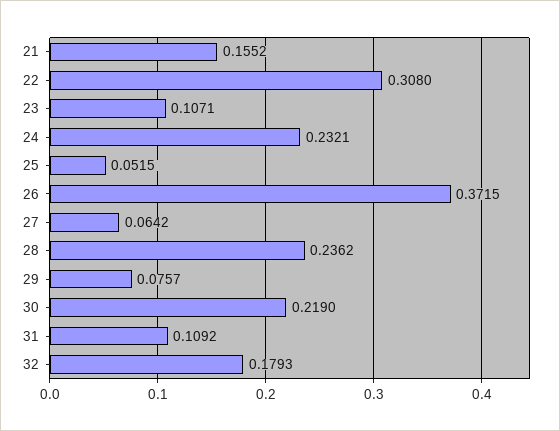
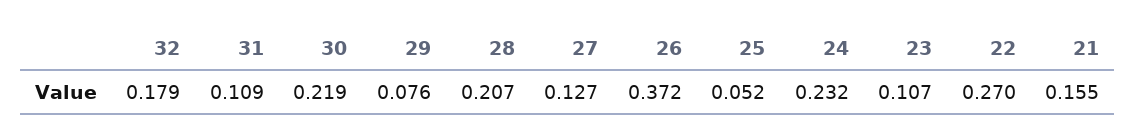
22: 0.308 -> 0.27
27: 0.0642 -> 0.127
28: 0.2362 -> 0.207

